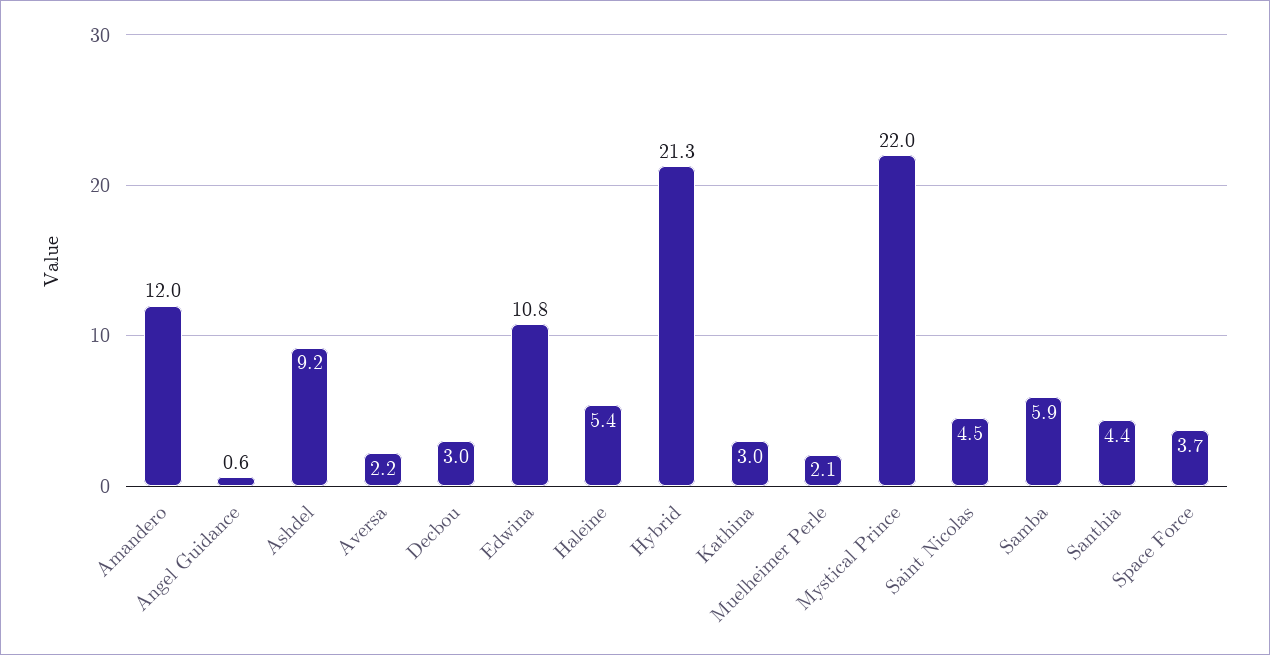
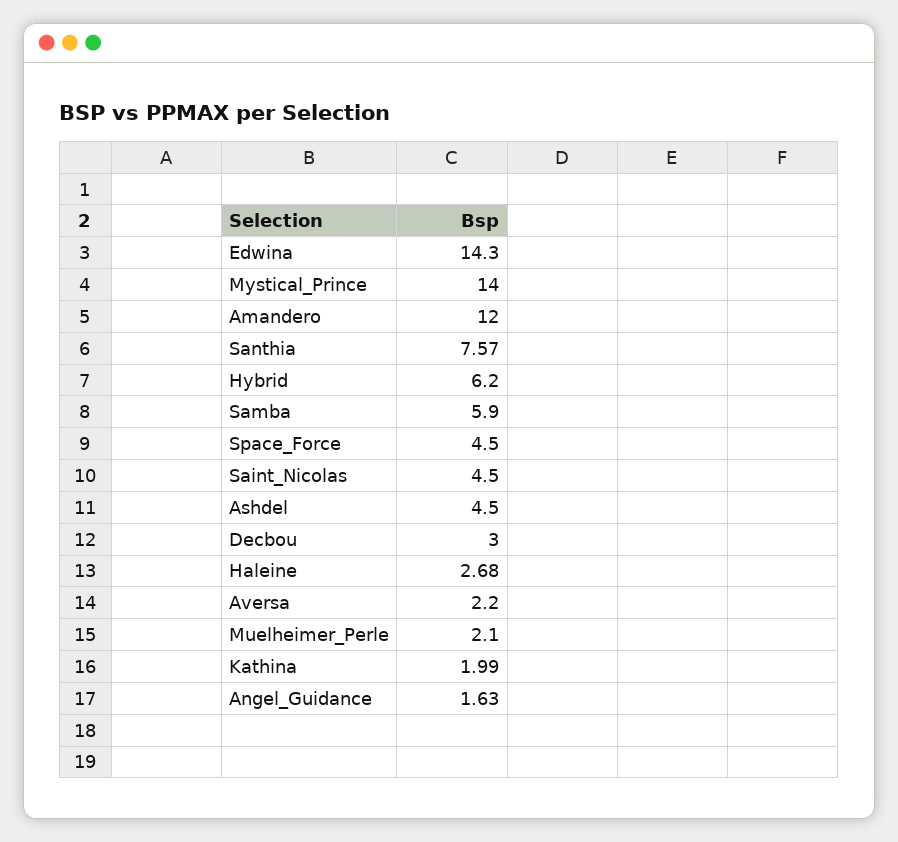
Angel Guidance: 0.6 -> 1.63
Ashdel: 9.2 -> 4.5
Edwina: 10.8 -> 14.3
Haleine: 5.4 -> 2.68
Hybrid: 21.3 -> 6.2
Kathina: 3 -> 1.99
Mystical Prince: 22 -> 14
Santhia: 4.4 -> 7.57
Space Force: 3.7 -> 4.5

